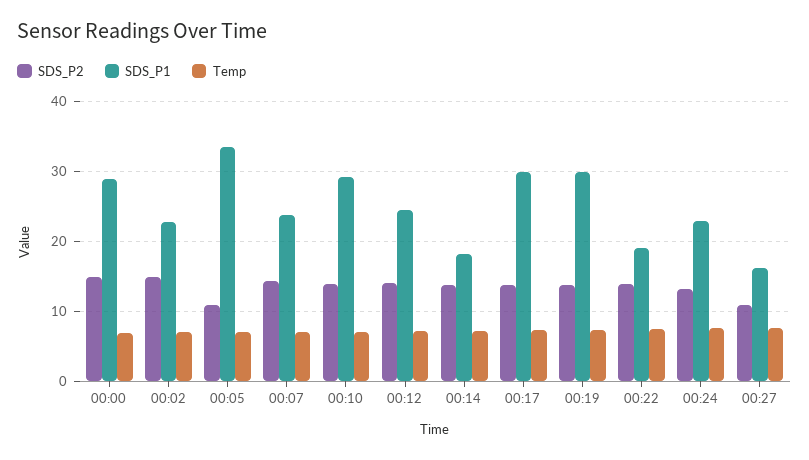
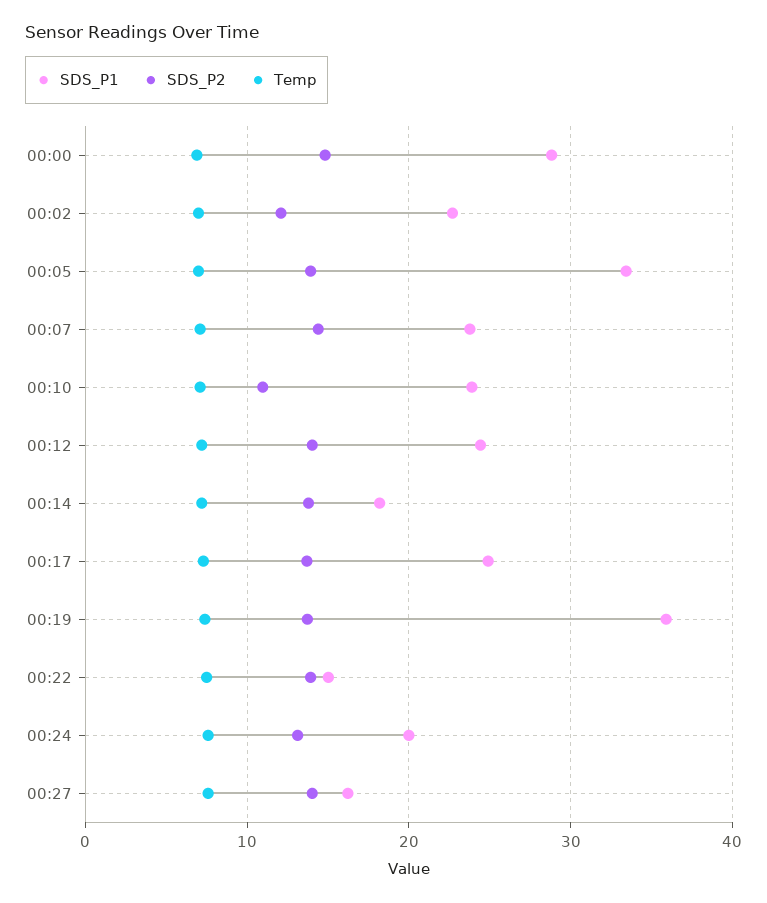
SDS_P2, 00:02: 15 -> 12
SDS_P2, 00:05: 11 -> 14
SDS_P2, 00:10: 14 -> 11
SDS_P1, 00:10: 29 -> 24
SDS_P1, 00:17: 30 -> 25
SDS_P1, 00:19: 30 -> 36
SDS_P1, 00:22: 19 -> 15
SDS_P1, 00:24: 23 -> 20
SDS_P2, 00:27: 11 -> 14

